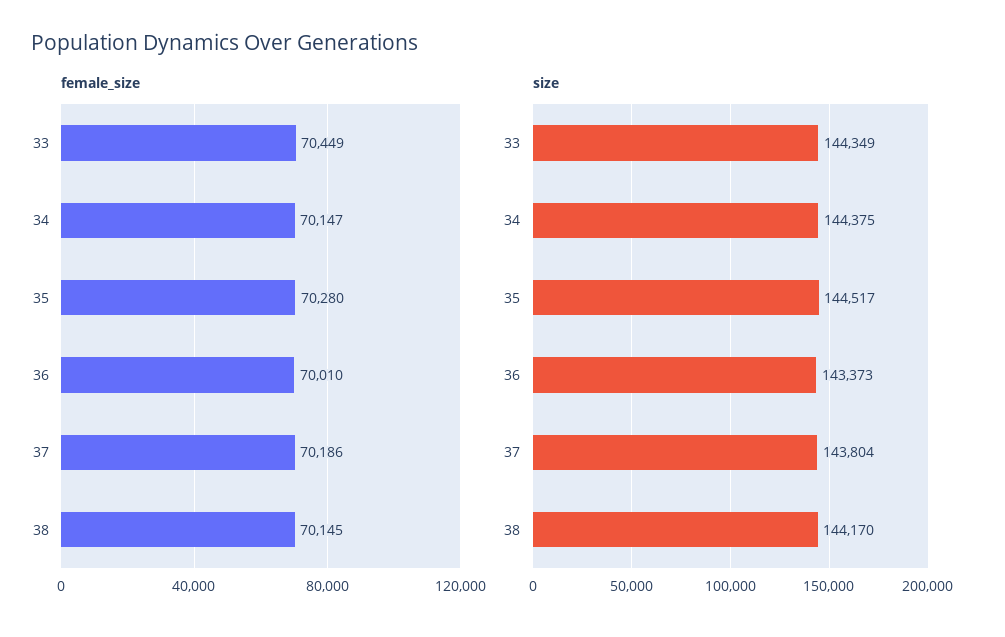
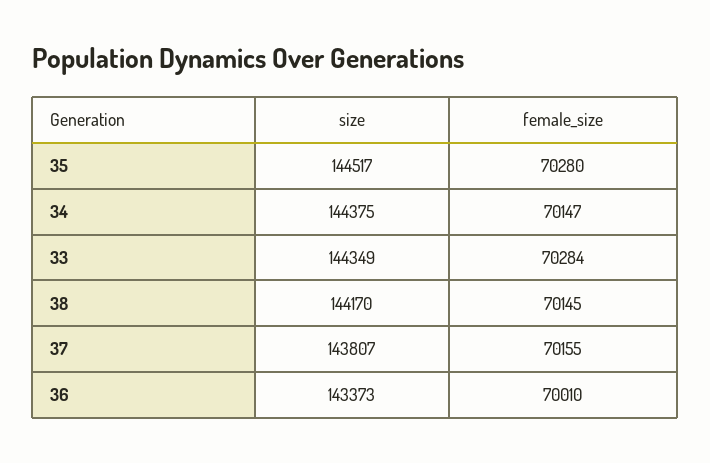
female_size, 33: 70449 -> 70284
female_size, 37: 70186 -> 70155
size, 37: 143804 -> 143807

